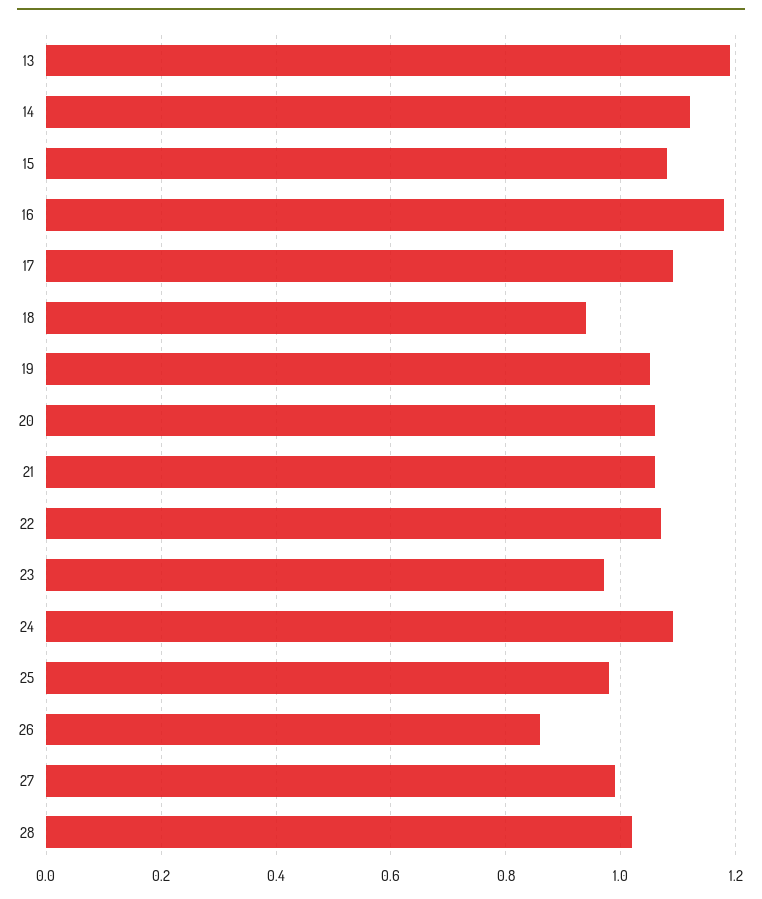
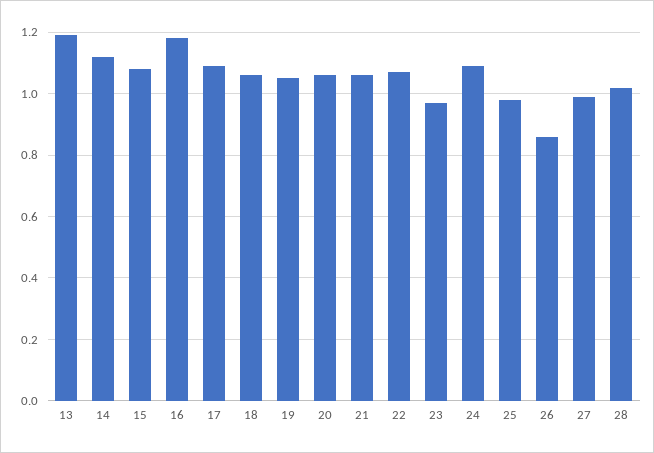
18: 0.95 -> 1.05

